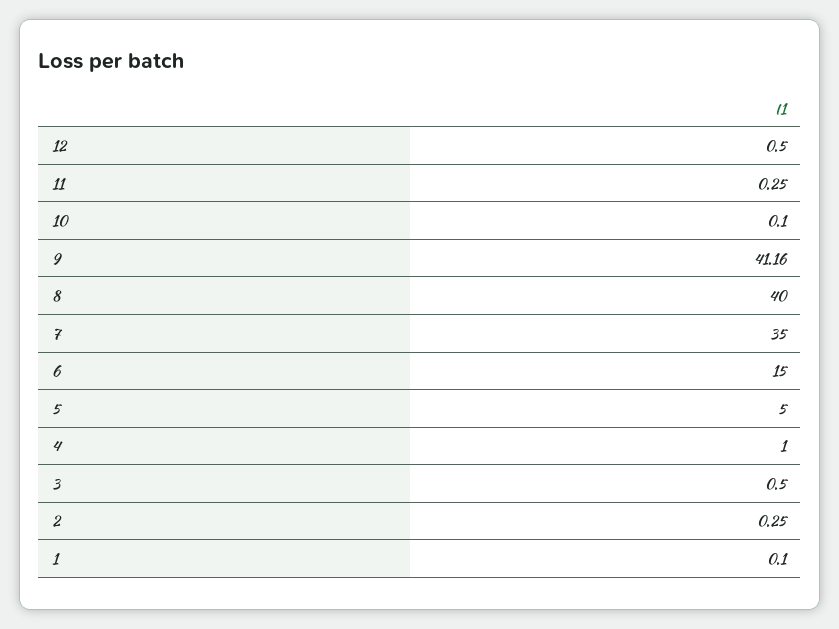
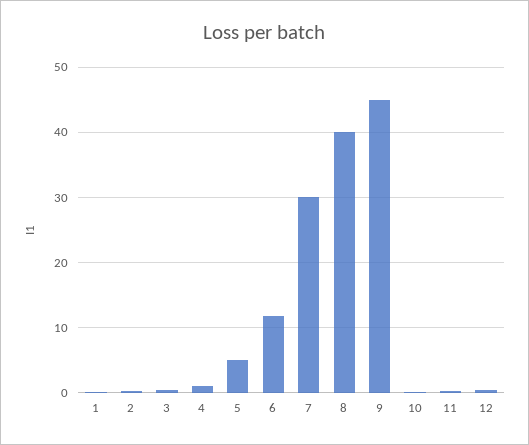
9: 41.16 -> 45
7: 35 -> 30
6: 15 -> 12

